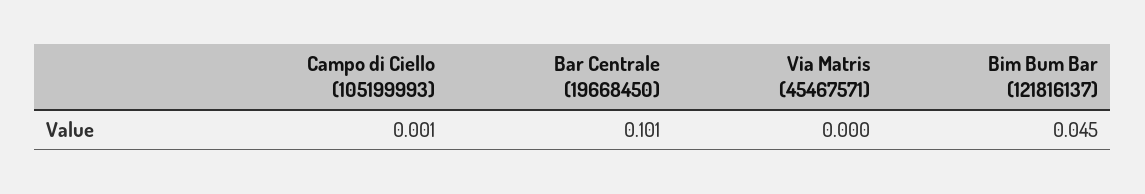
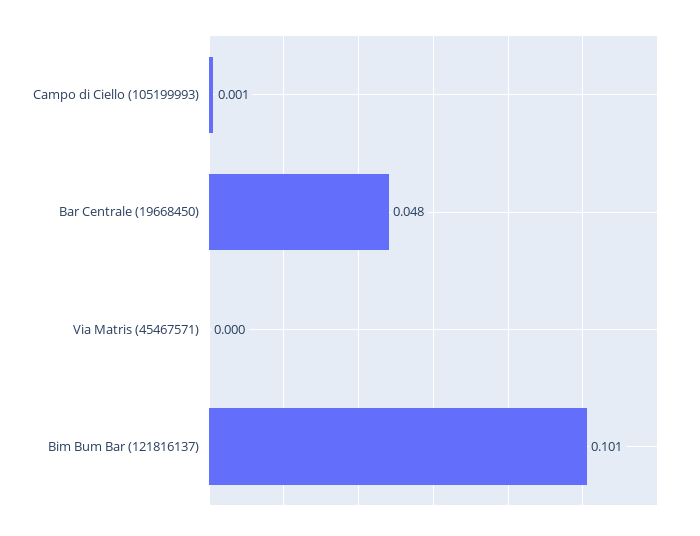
Bar Centrale (19668450): 0.101 -> 0.048
Bim Bum Bar (121816137): 0.045 -> 0.101

